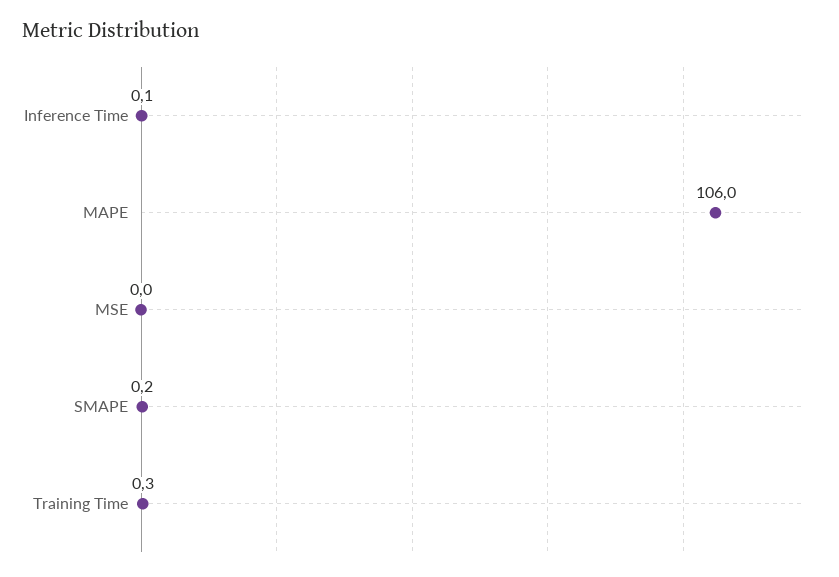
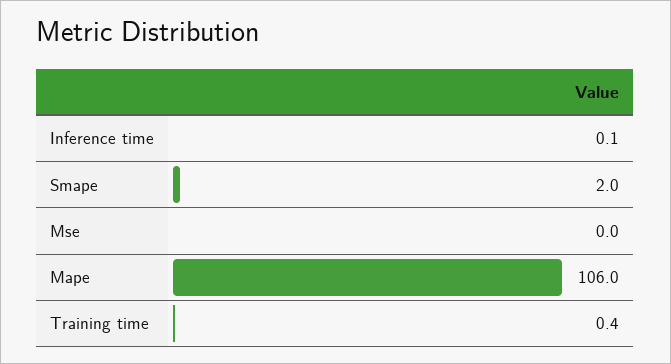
SMAPE: 0.2 -> 2
Training Time: 0.3 -> 0.4

